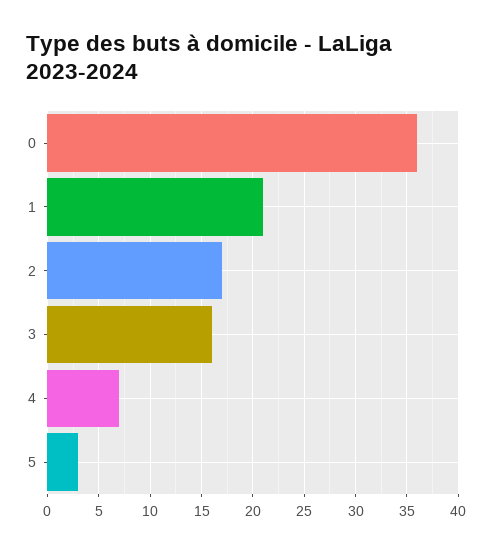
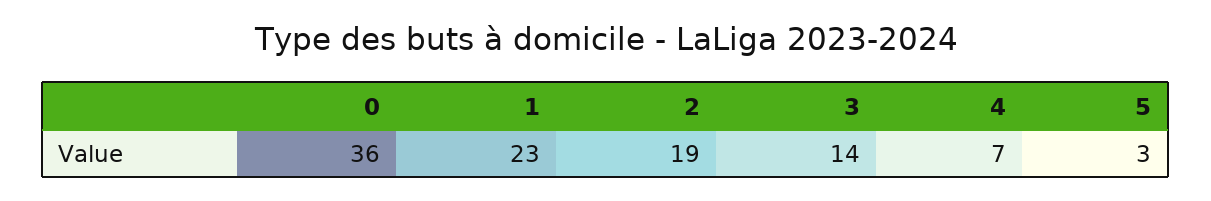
1: 21 -> 23
2: 17 -> 19
3: 16 -> 14

